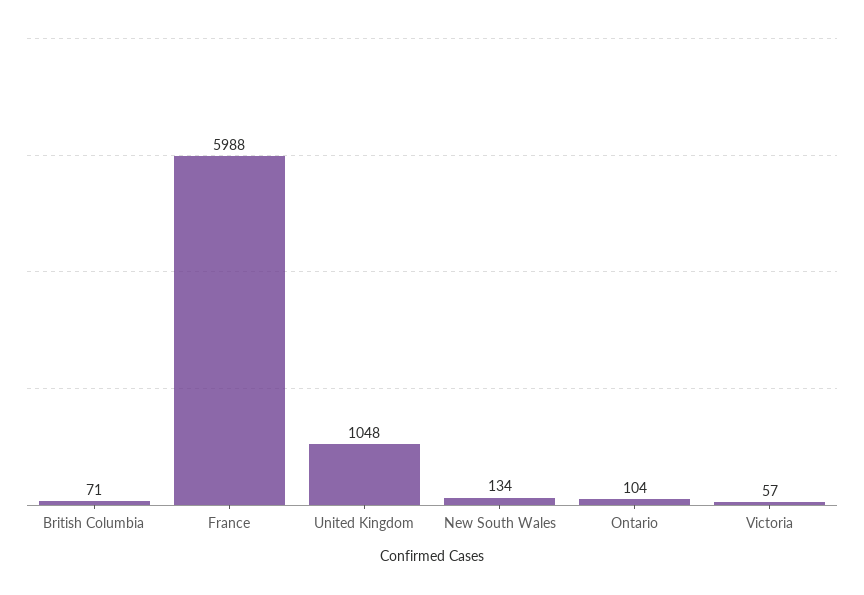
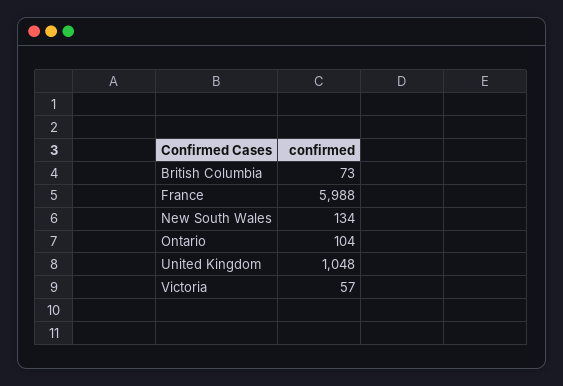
British Columbia: 71 -> 73

